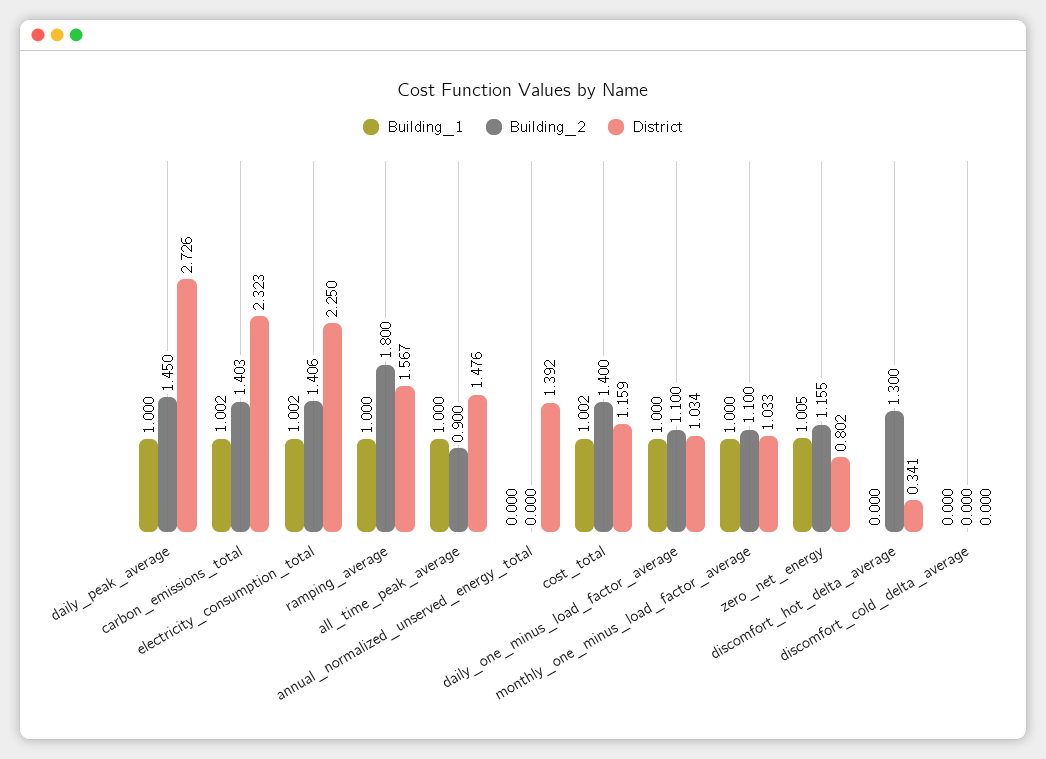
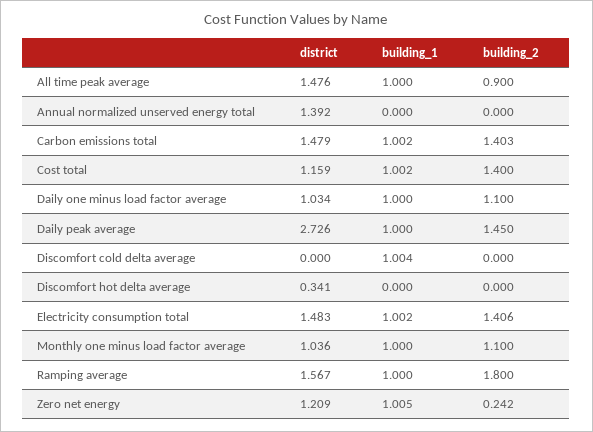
District, carbon_emissions_total: 2.323 -> 1.479
District, electricity_consumption_total: 2.25 -> 1.483
District, monthly_one_minus_load_factor_average: 1.033 -> 1.036
Building_2, zero_net_energy: 1.155 -> 0.242
District, zero_net_energy: 0.802 -> 1.209
Building_2, discomfort_hot_delta_average: 1.3 -> 0
Building_1, discomfort_cold_delta_average: 0 -> 1.004

